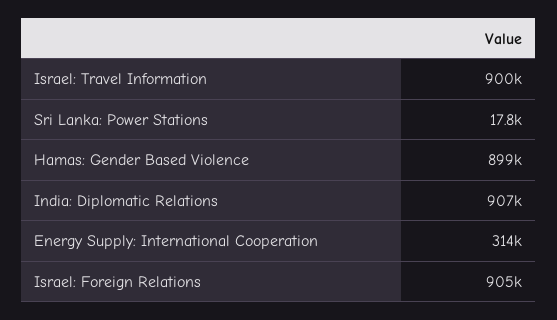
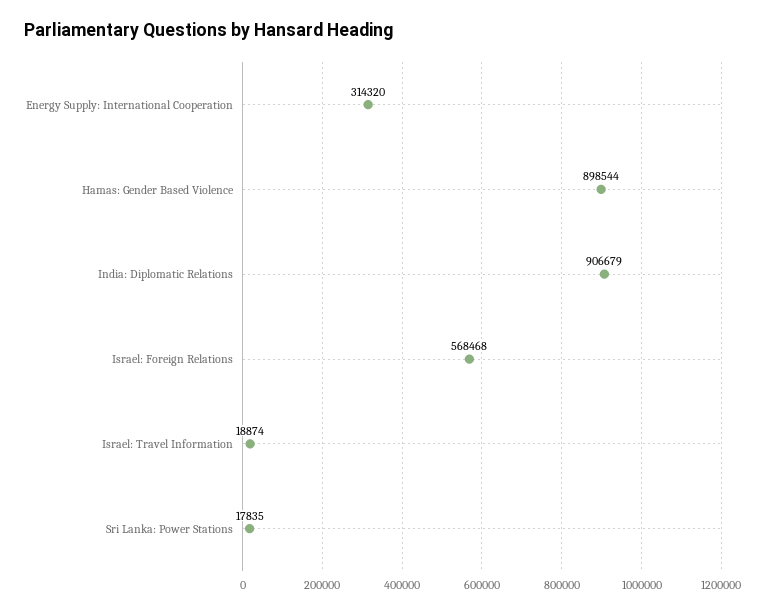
Israel: Travel Information: 900000 -> 18874
Israel: Foreign Relations: 905000 -> 568468

